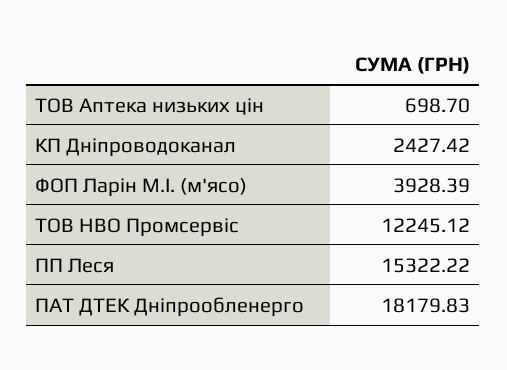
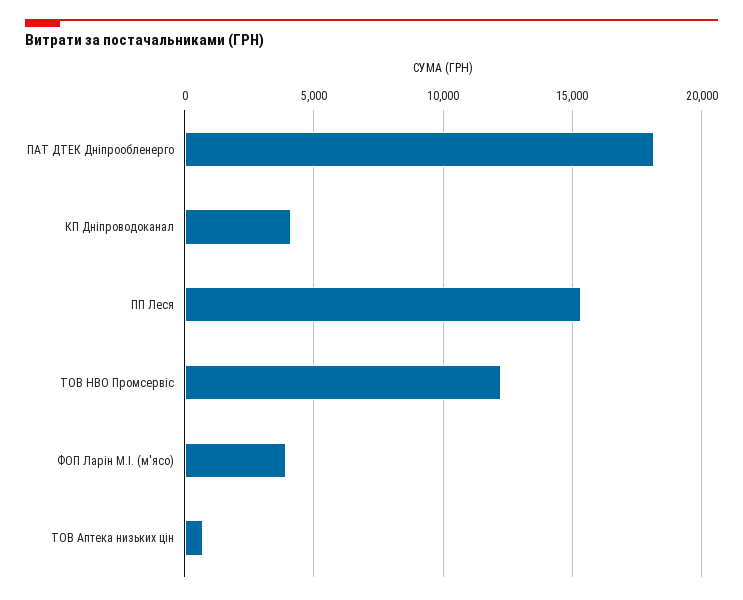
КП Дніпроводоканал: 2427.42 -> 4000

